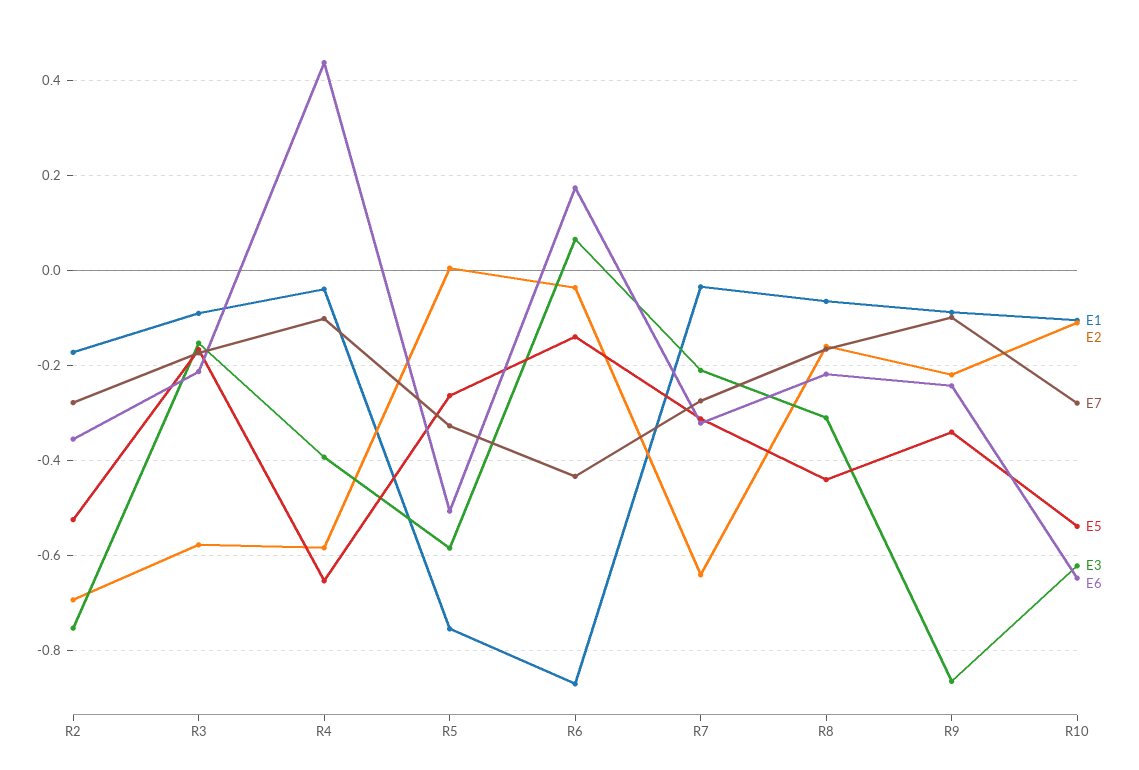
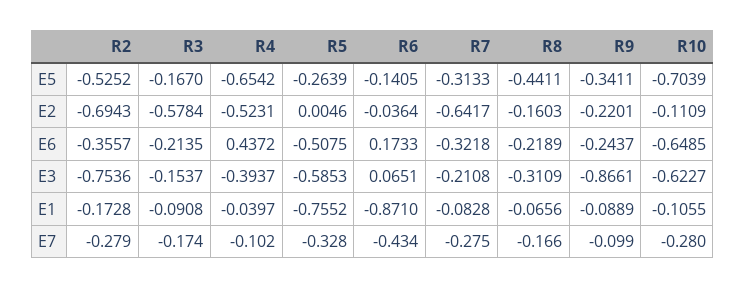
E2, R4: -0.58 -> -0.5231
E1, R7: -0.04 -> -0.0828
E5, R10: -0.54 -> -0.7039

